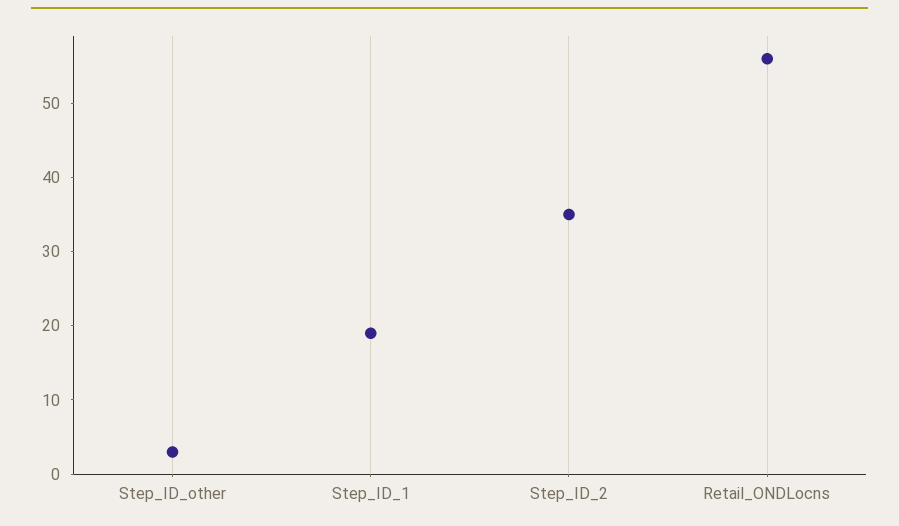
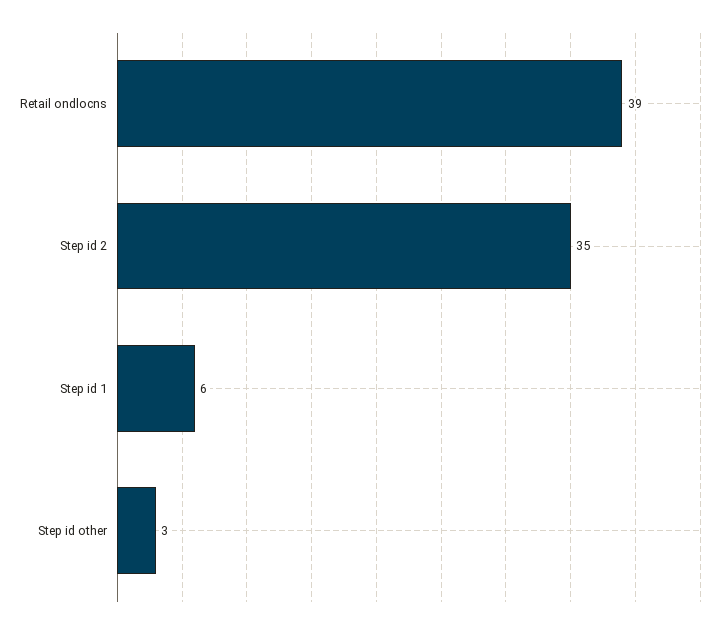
Step_ID_1: 20 -> 6
Retail_ONDLocns: 55 -> 39

